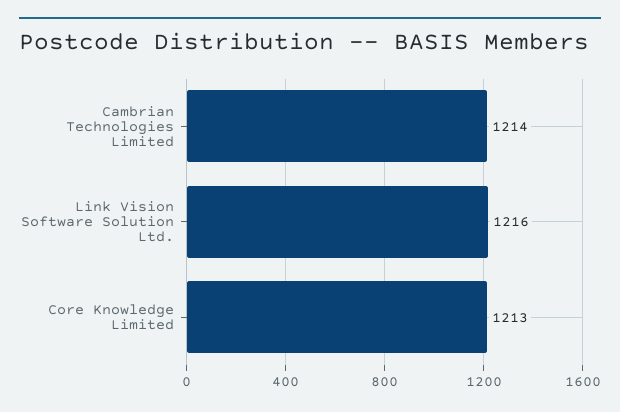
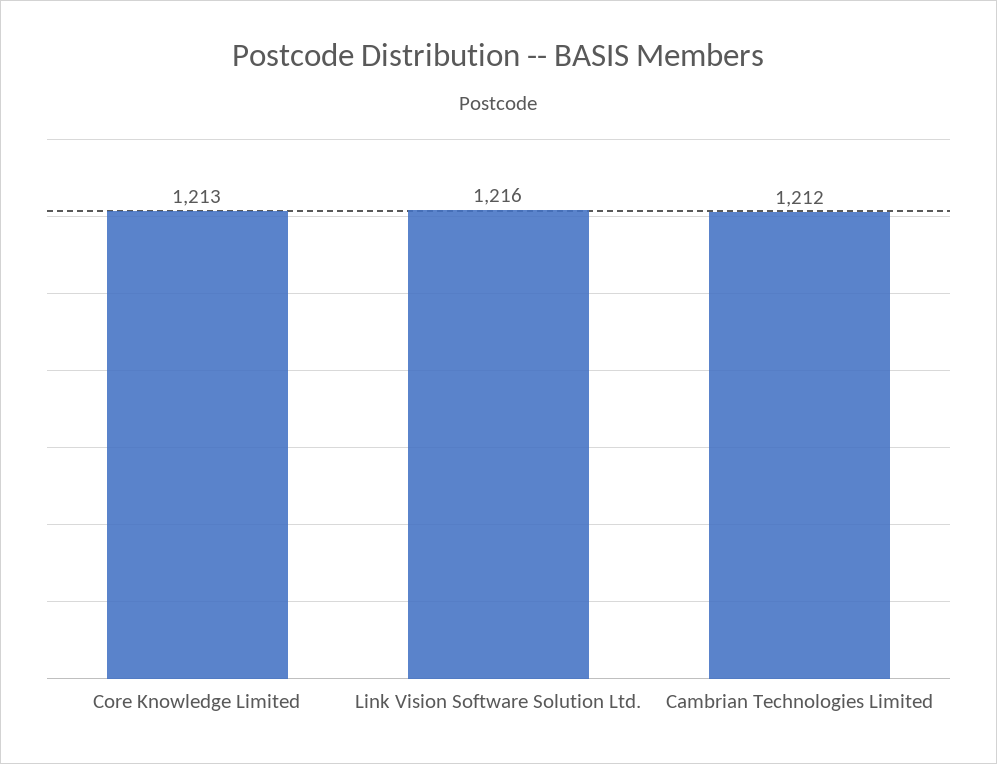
Cambrian Technologies Limited: 1214 -> 1212

